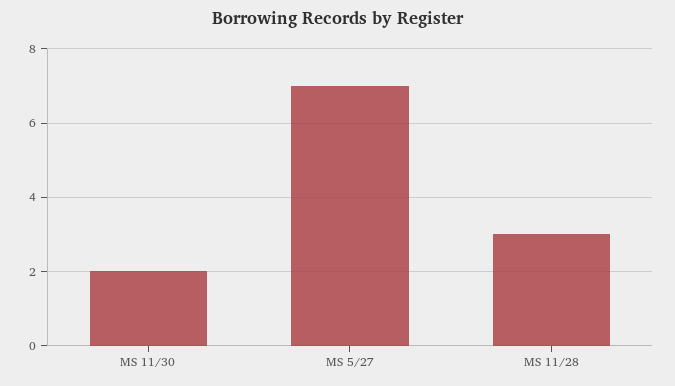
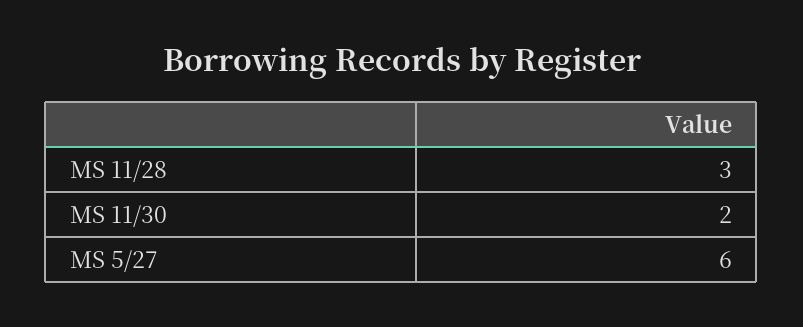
MS 5/27: 7 -> 6

